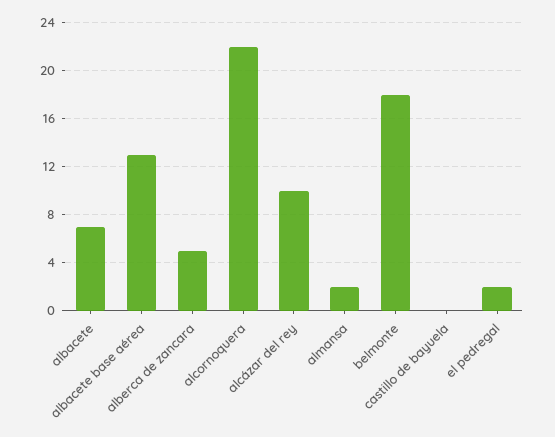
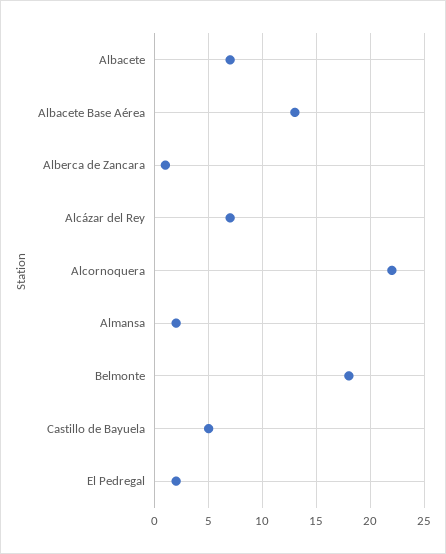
alberca de zancara: 5 -> 1
alcázar del rey: 10 -> 7
castillo de bayuela: 0 -> 5

